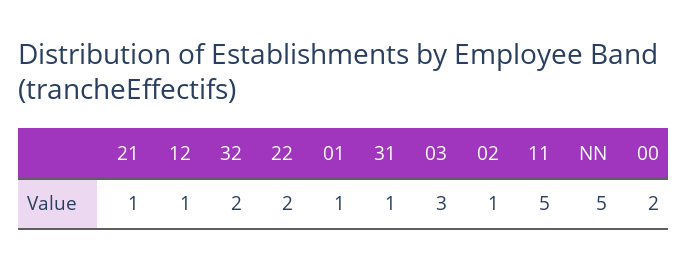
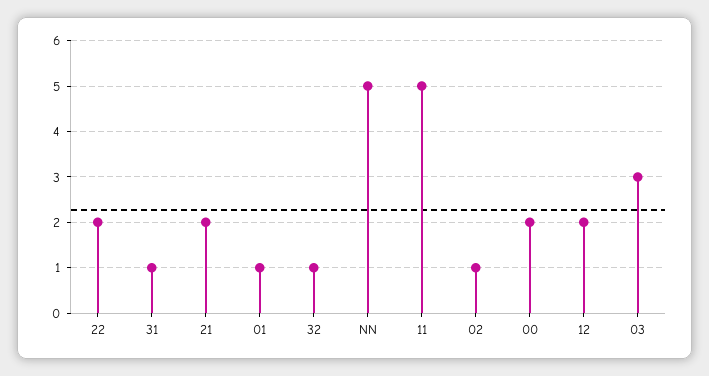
21: 1 -> 2
12: 1 -> 2
32: 2 -> 1

